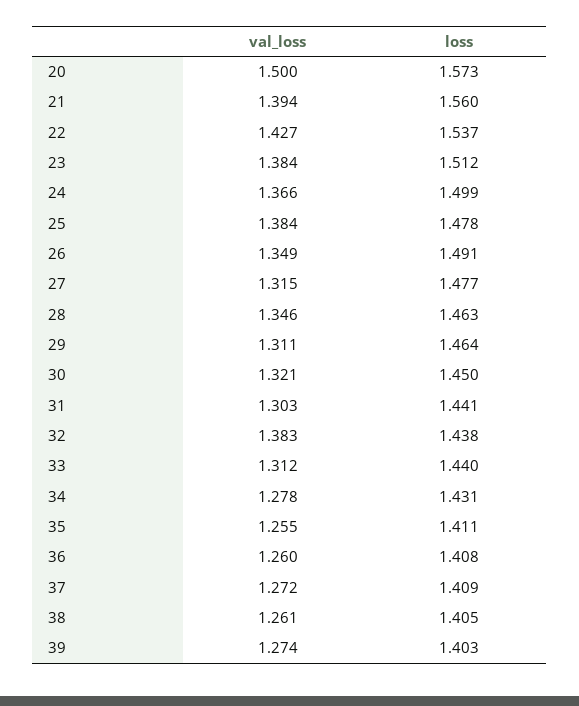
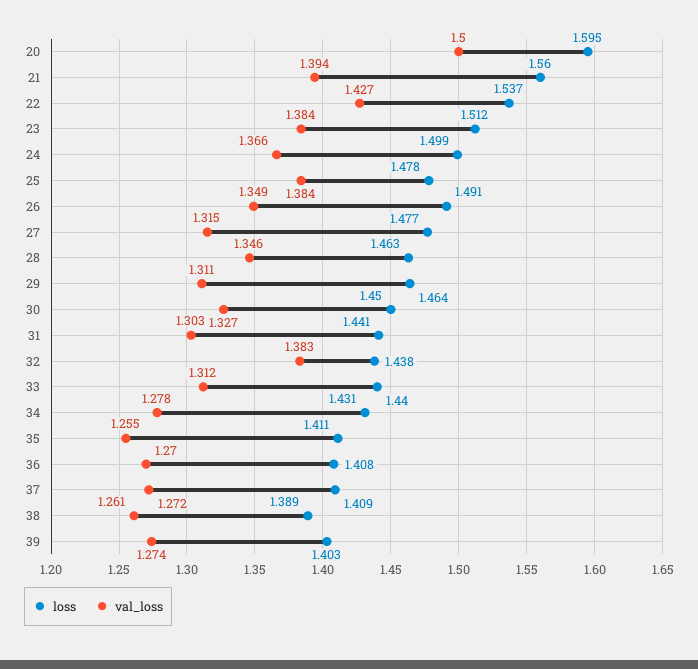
loss, 20: 1.573 -> 1.595
val_loss, 30: 1.321 -> 1.327
val_loss, 36: 1.26 -> 1.27
loss, 38: 1.405 -> 1.389

